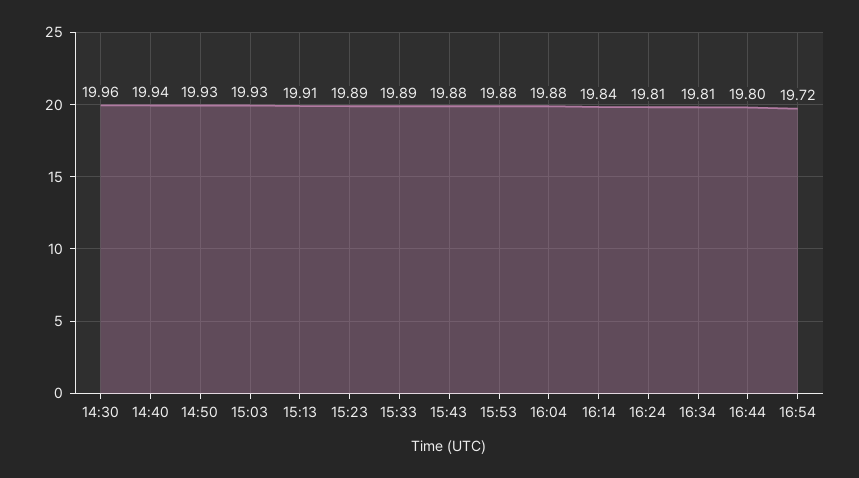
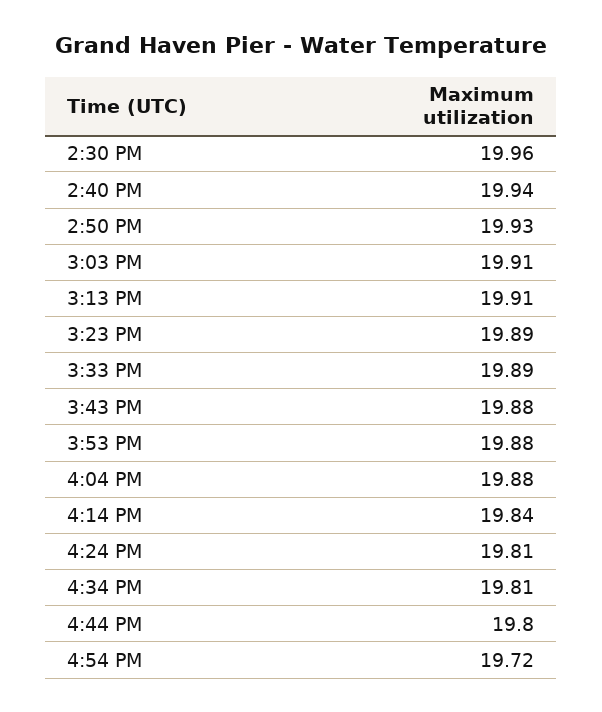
15:03: 19.93 -> 19.91

